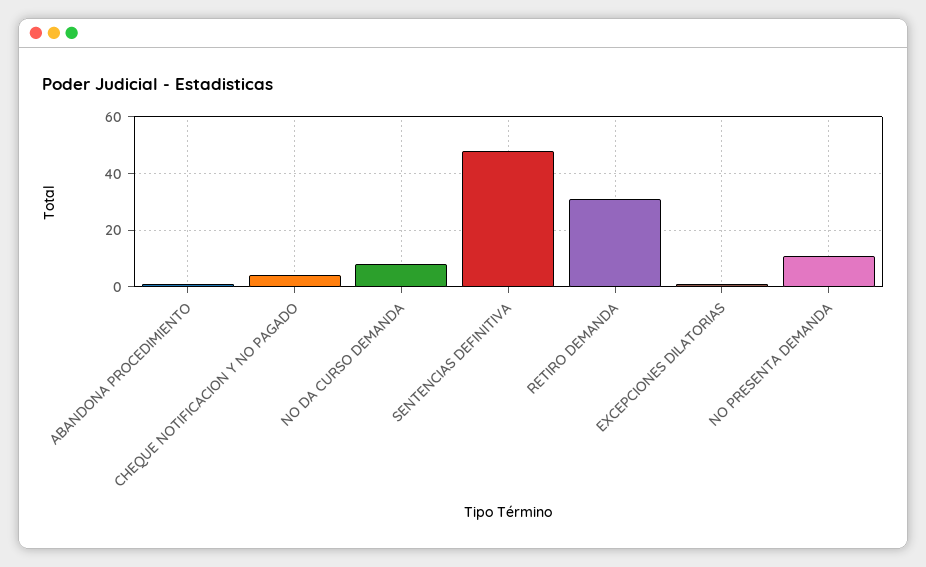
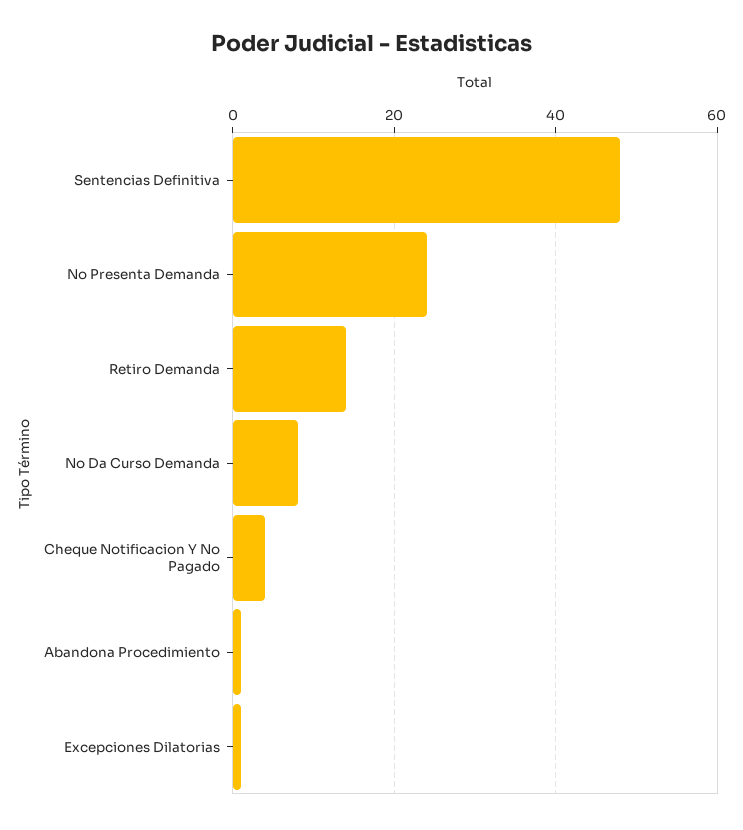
RETIRO DEMANDA: 30 -> 15
NO PRESENTA DEMANDA: 10 -> 25

